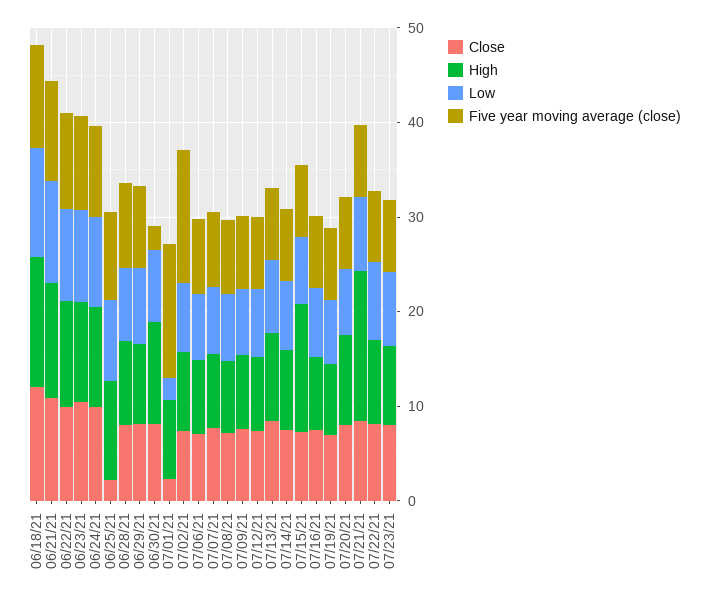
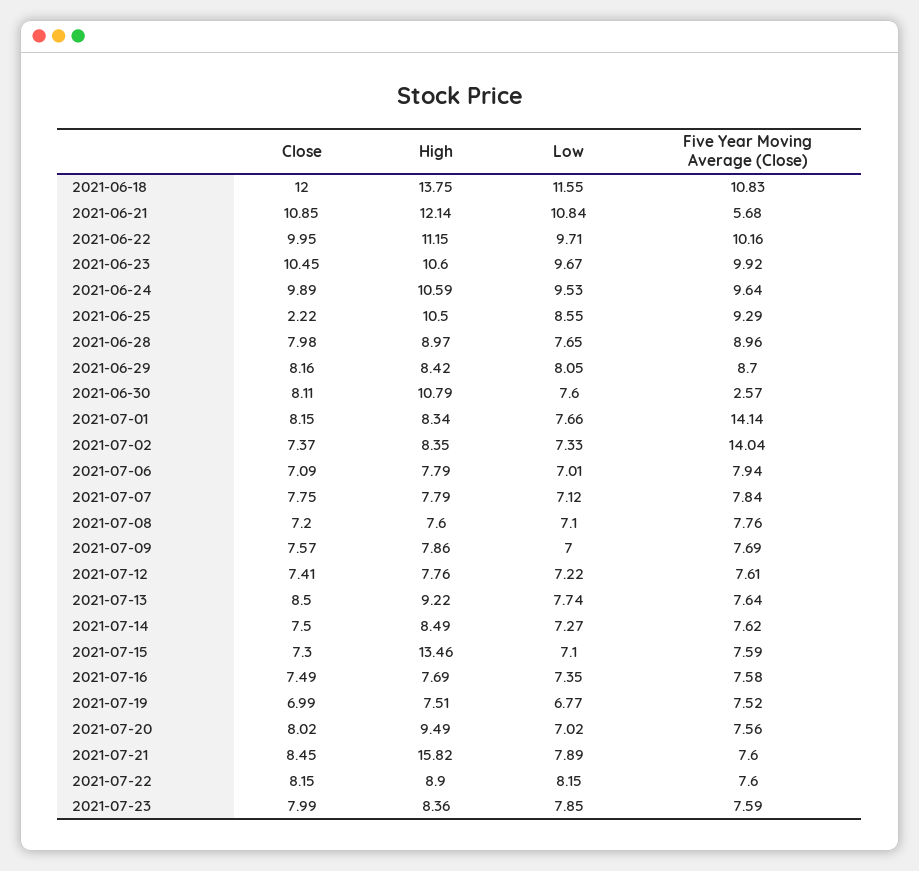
Five year moving average (close), 06/21/21: 10 -> 5.68
Close, 07/01/21: 2 -> 8.15
Low, 07/01/21: 2 -> 7.66

